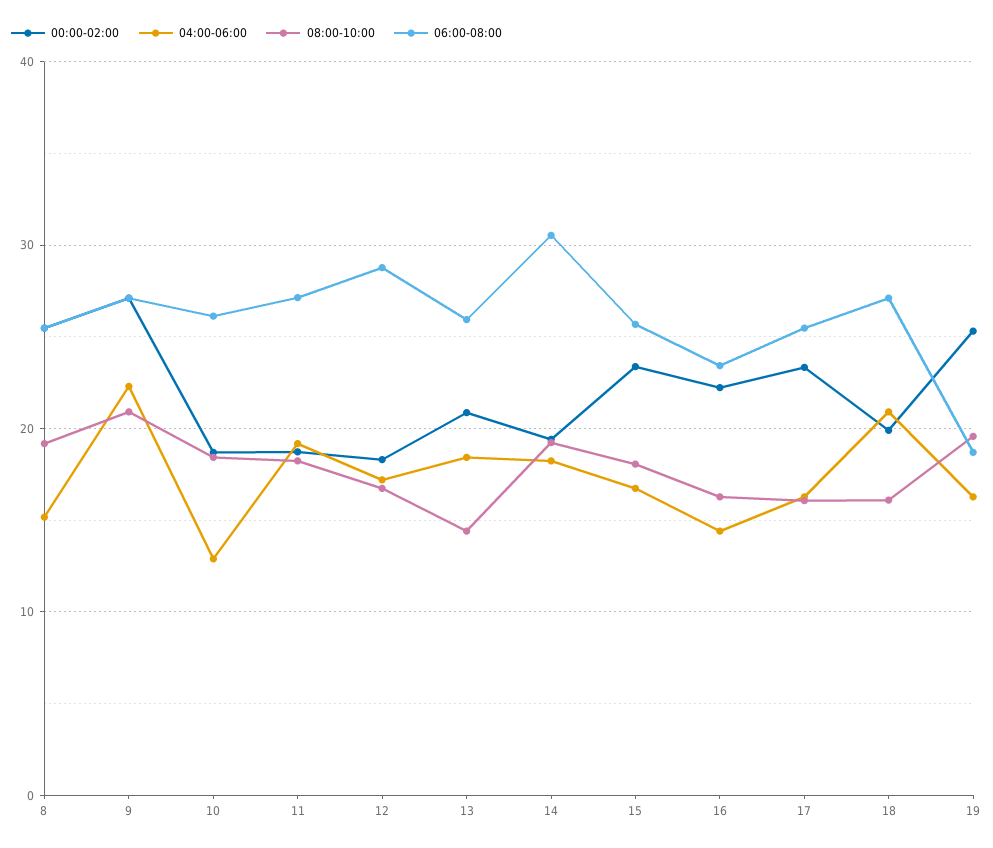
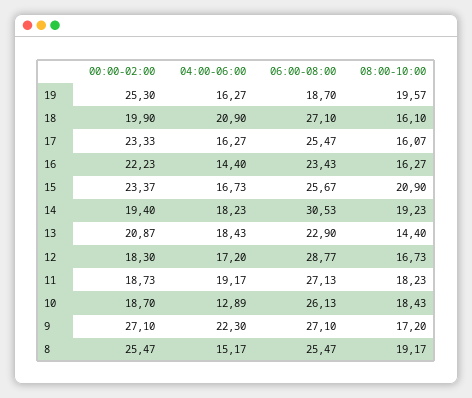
08:00-10:00, 9: 21 -> 17.2
06:00-08:00, 13: 26 -> 22.9
08:00-10:00, 15: 18 -> 20.9

